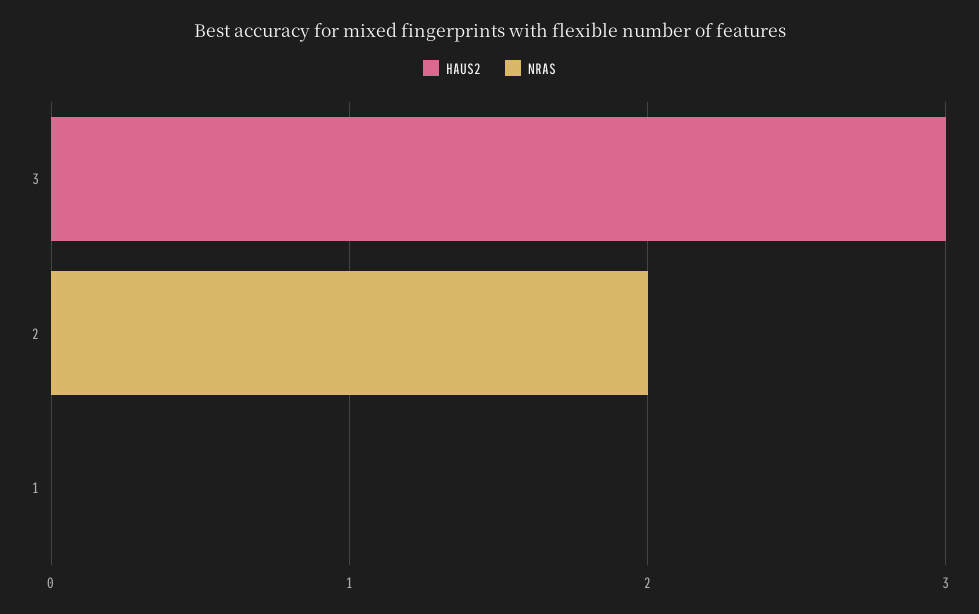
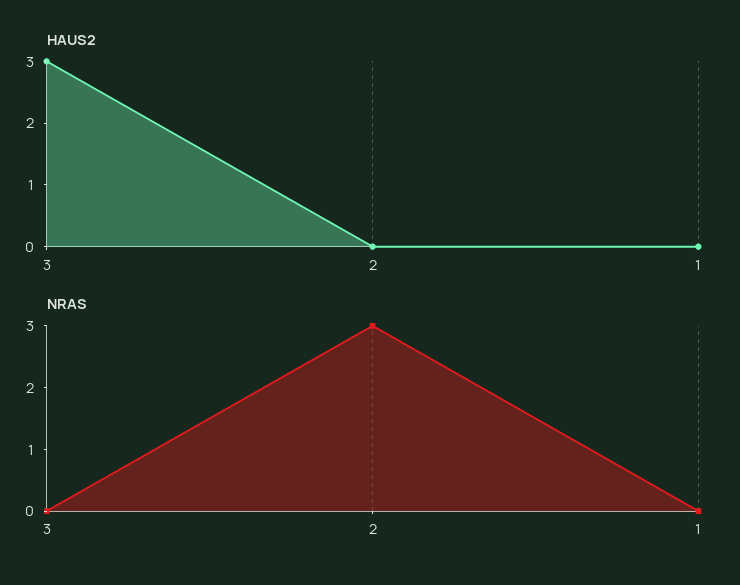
NRAS, 2: 2 -> 3

